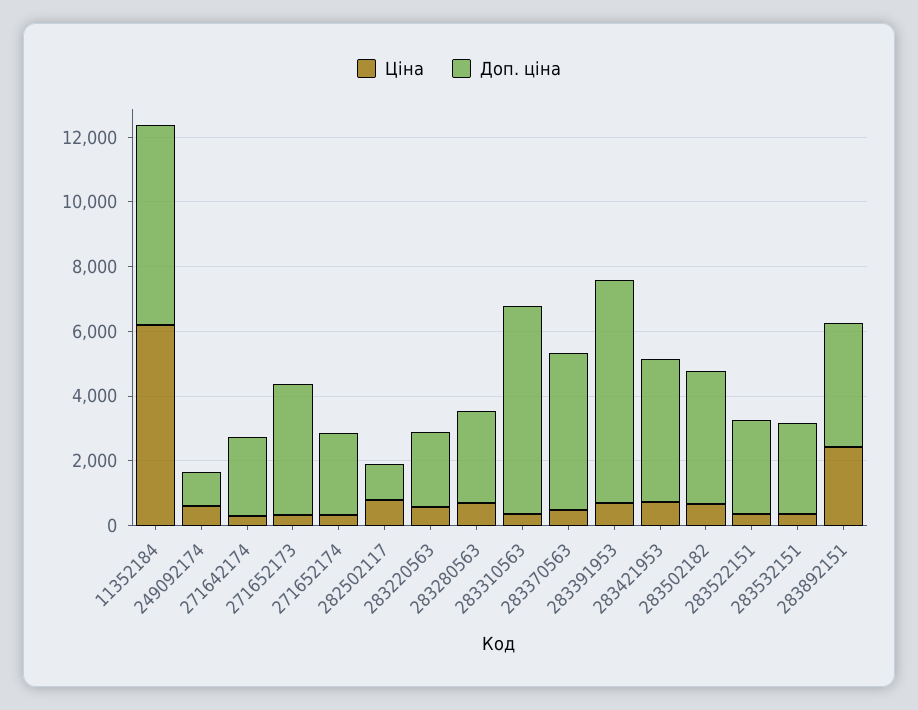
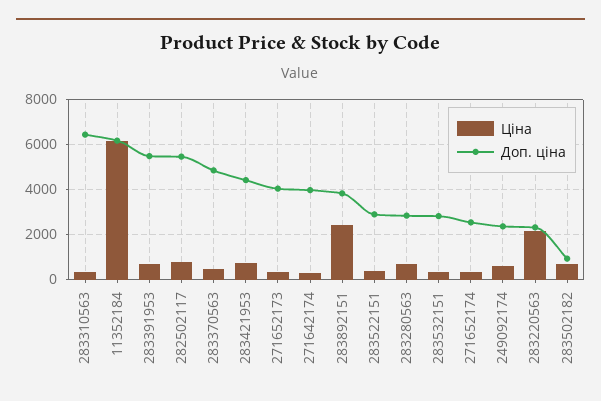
Доп. ціна, 249092174: 1000 -> 2500
Доп. ціна, 271642174: 2500 -> 4000
Доп. ціна, 282502117: 1000 -> 5500
Ціна, 283220563: 500 -> 2000
Доп. ціна, 283391953: 7000 -> 5500
Доп. ціна, 283502182: 4000 -> 1000

